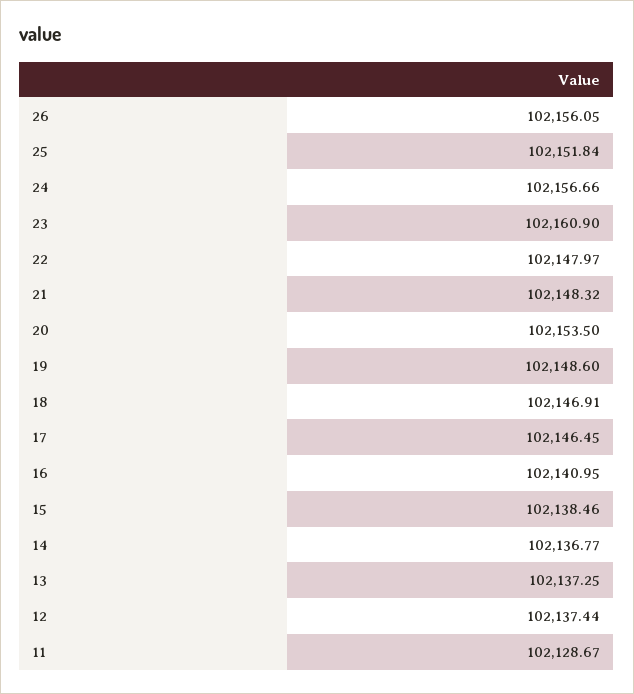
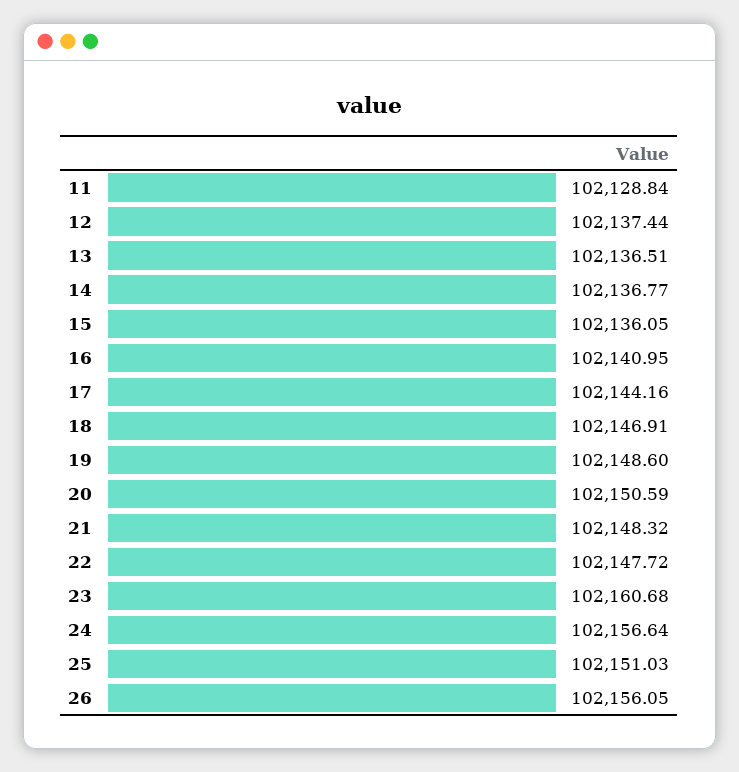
25: 102151.84 -> 102151.03
24: 102156.66 -> 102156.64
23: 102160.9 -> 102160.68
22: 102147.97 -> 102147.72
20: 102153.5 -> 102150.59
17: 102146.45 -> 102144.16
15: 102138.46 -> 102136.05
13: 102137.25 -> 102136.51
11: 102128.67 -> 102128.84

